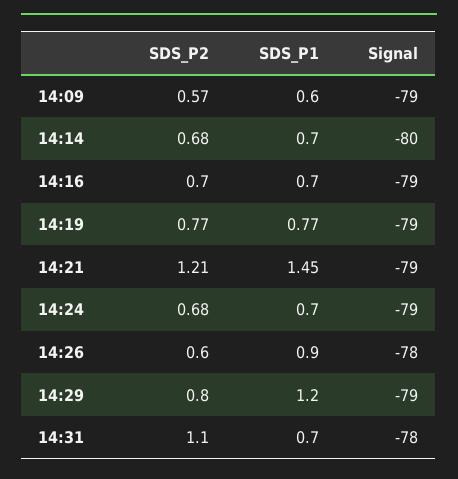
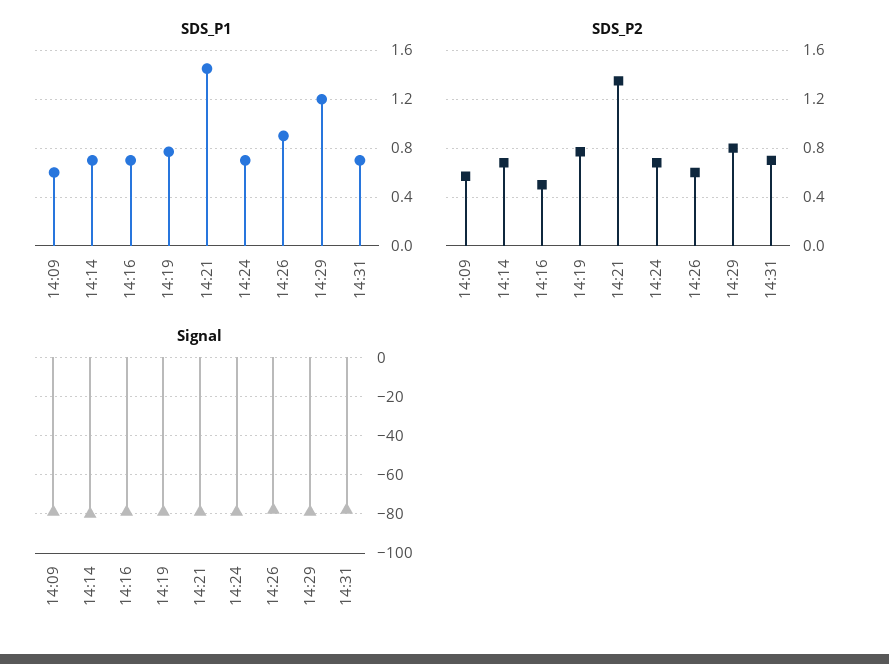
SDS_P2, 14:16: 0.7 -> 0.5
SDS_P2, 14:21: 1.21 -> 1.35
SDS_P2, 14:31: 1.1 -> 0.7

